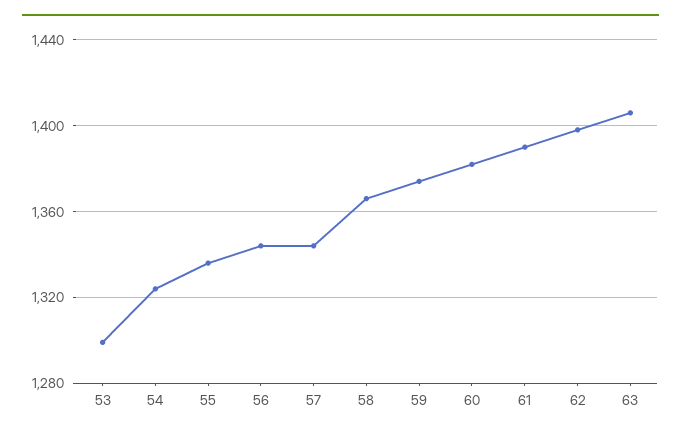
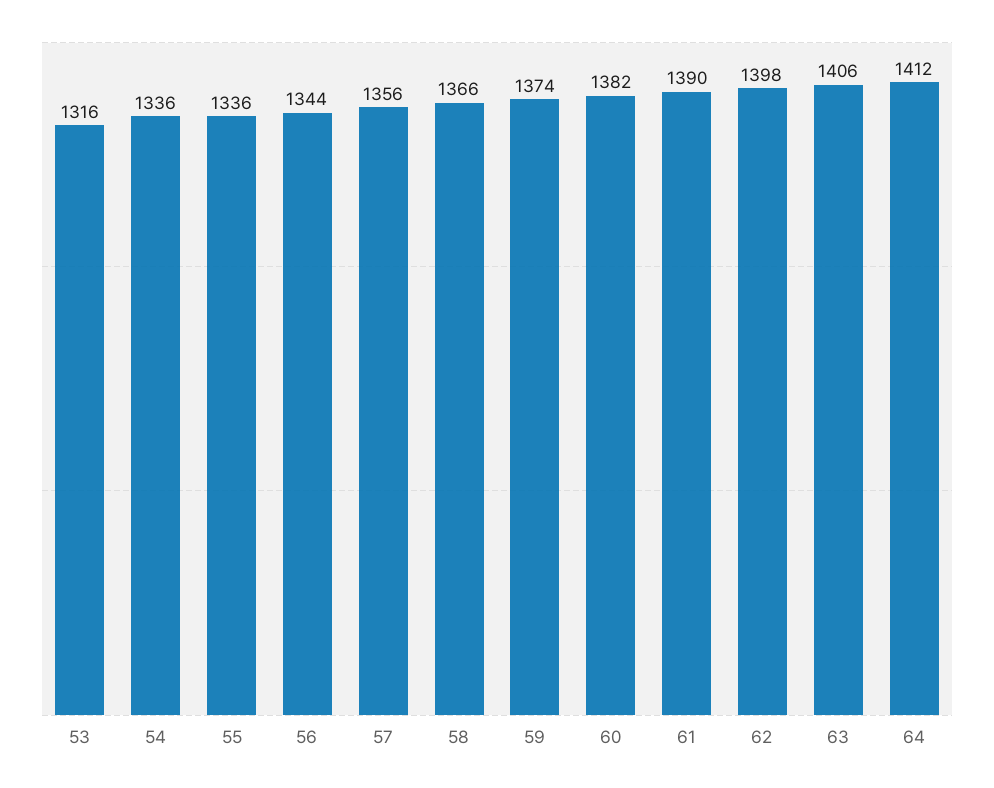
53: 1300 -> 1316
54: 1325 -> 1336
57: 1345 -> 1356
64: none -> 1412

